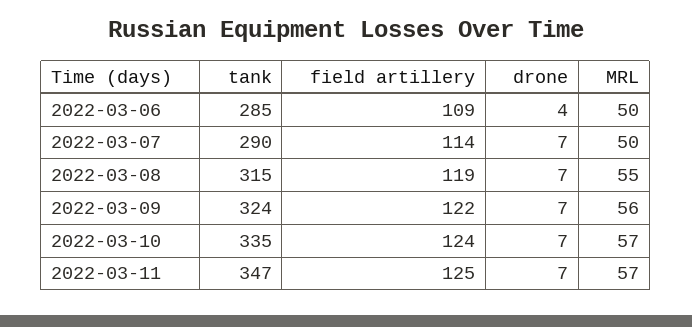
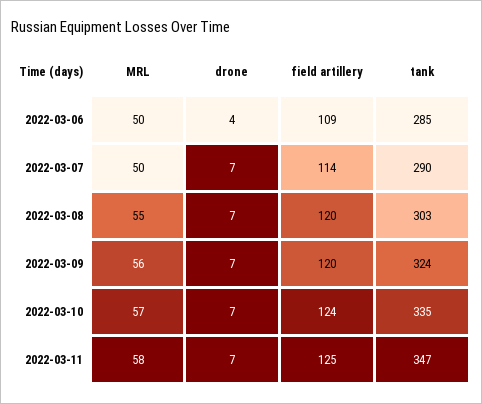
tank, 2022-03-08: 315 -> 303
field artillery, 2022-03-08: 119 -> 120
field artillery, 2022-03-09: 122 -> 120
MRL, 2022-03-11: 57 -> 58

